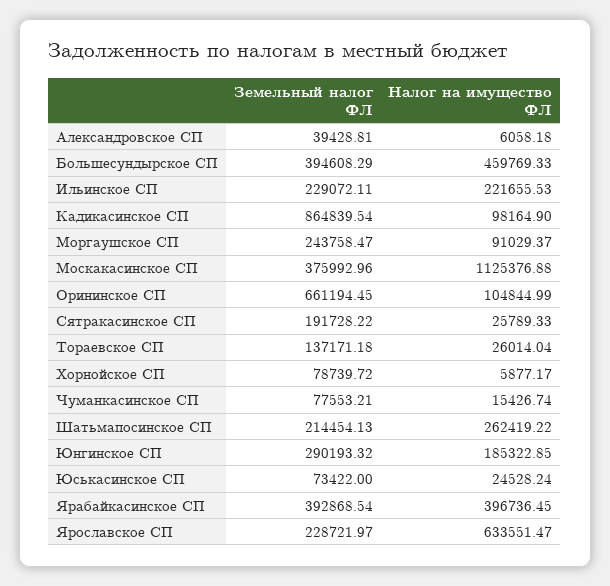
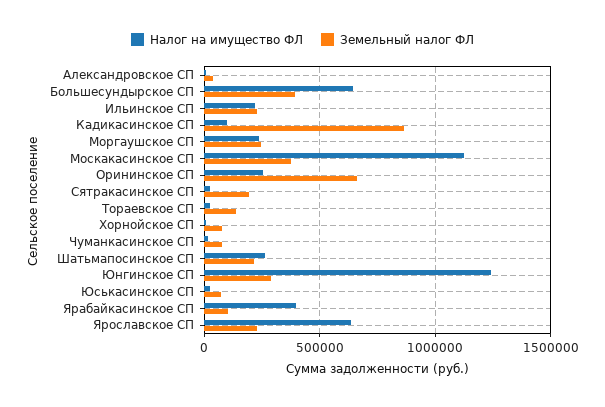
Налог на имущество ФЛ, Большесундырское СП: 459769.33 -> 650000
Налог на имущество ФЛ, Моргаушское СП: 91029.37 -> 250000
Налог на имущество ФЛ, Орининское СП: 104844.99 -> 250000
Налог на имущество ФЛ, Юнгинское СП: 185322.85 -> 1250000
Земельный налог ФЛ, Ярабайкасинское СП: 392868.54 -> 100000

